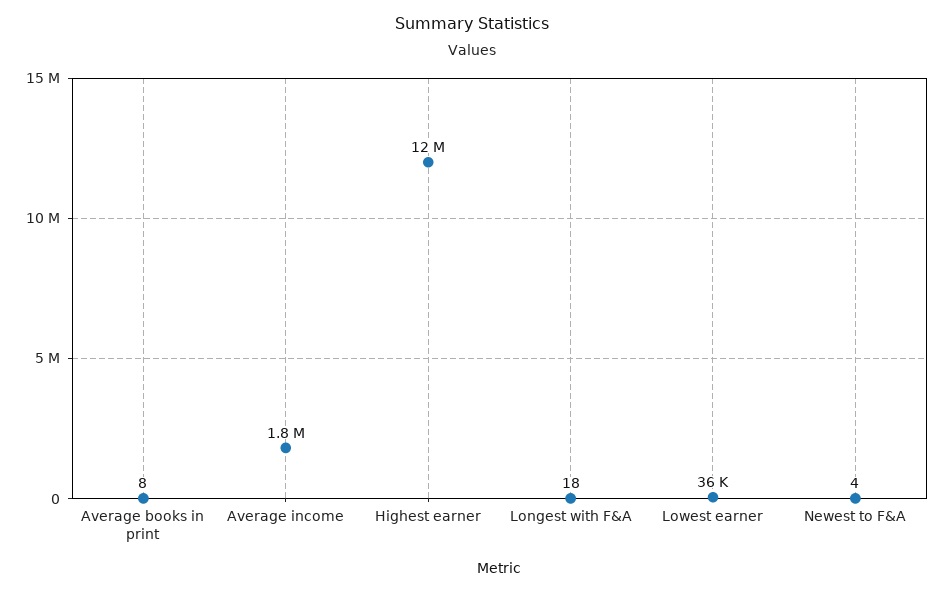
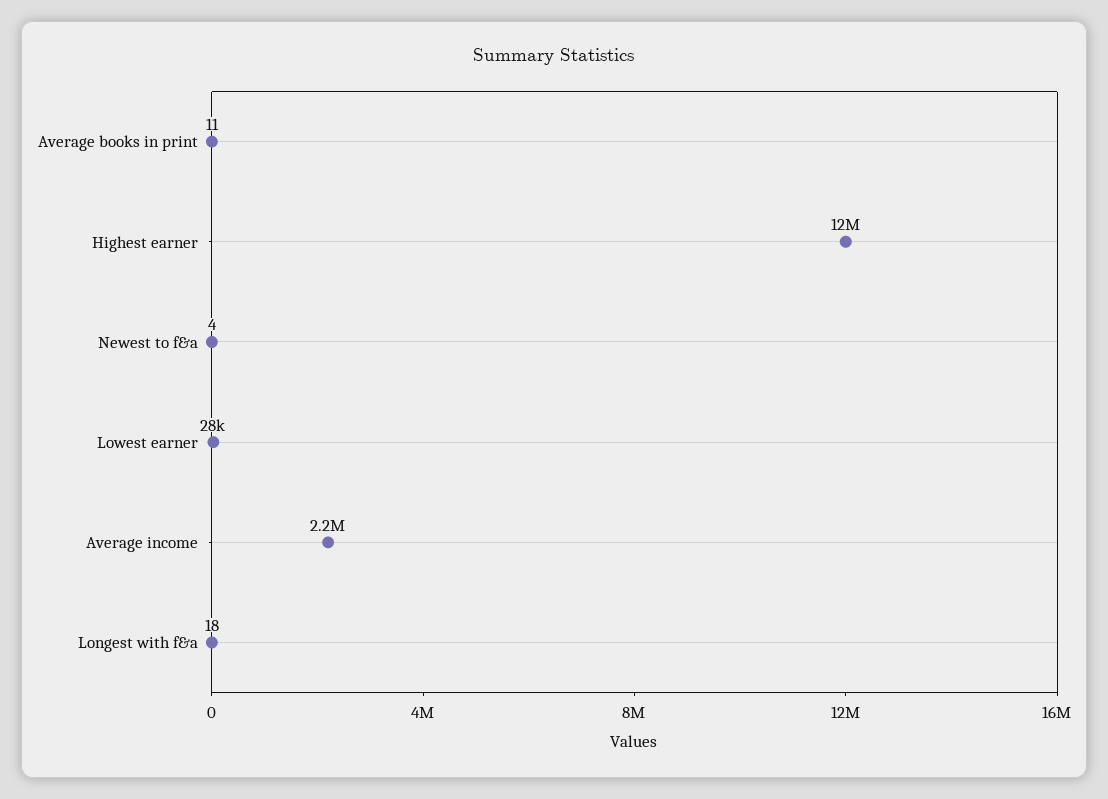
Average books in print: 8 -> 11
Average income: 1800000 -> 2200000
Lowest earner: 36000 -> 28000

